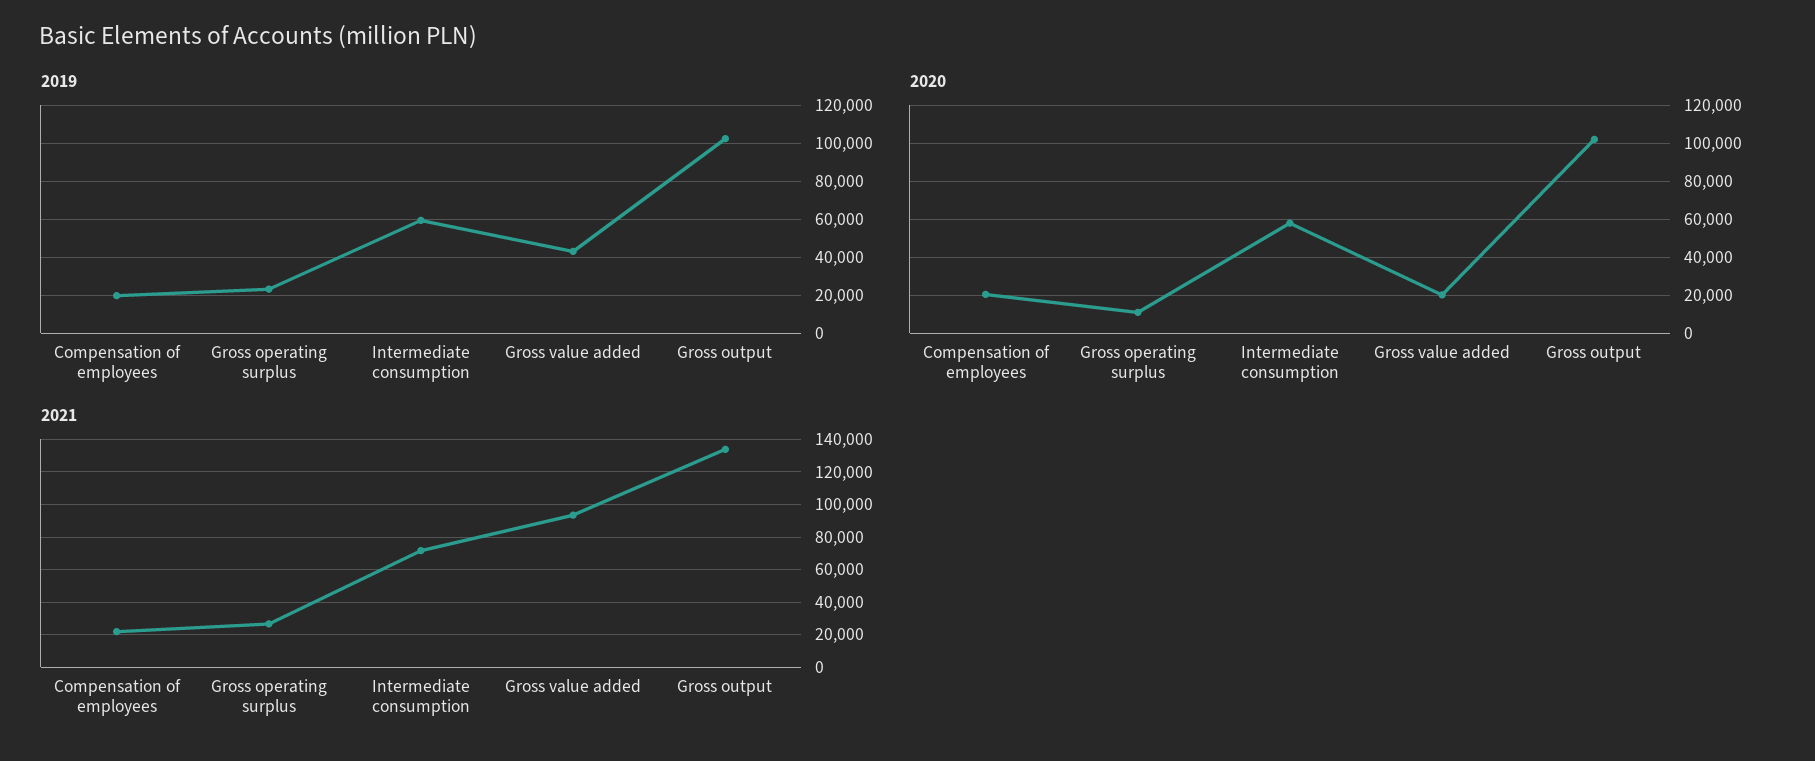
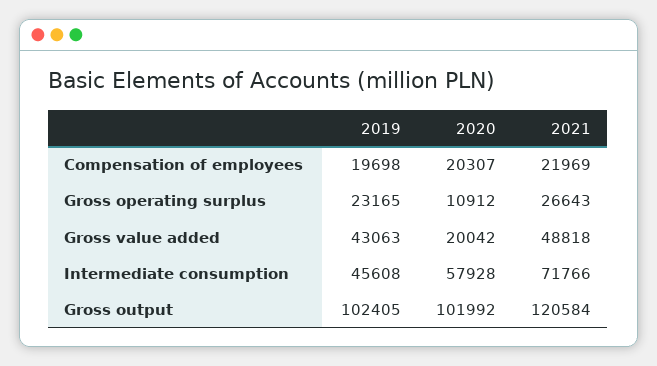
2019, Intermediate consumption: 60000 -> 45608
2021, Gross value added: 95000 -> 48818
2021, Gross output: 135000 -> 120584

